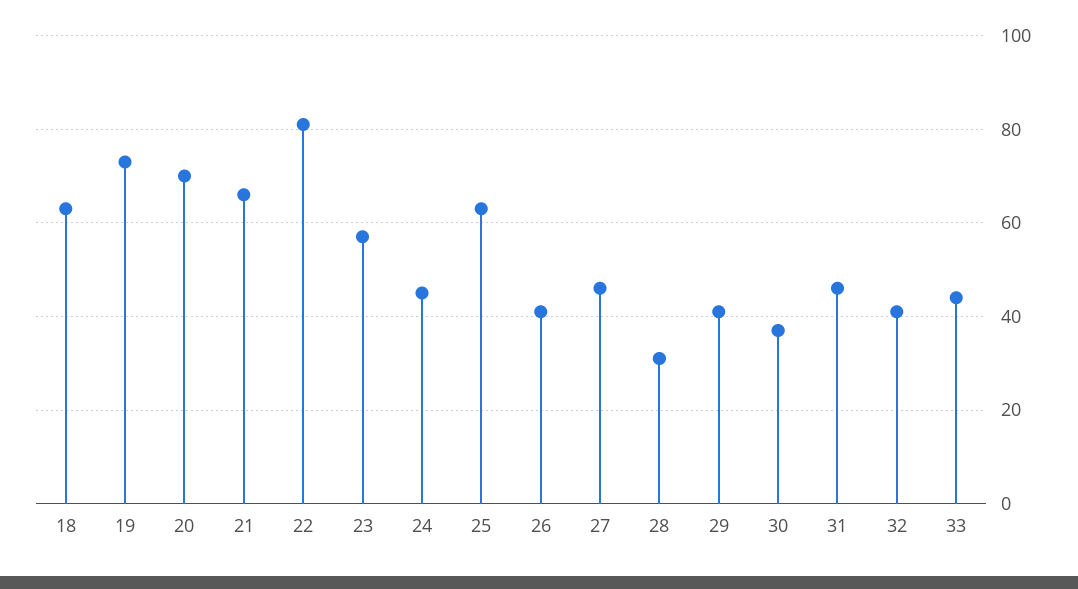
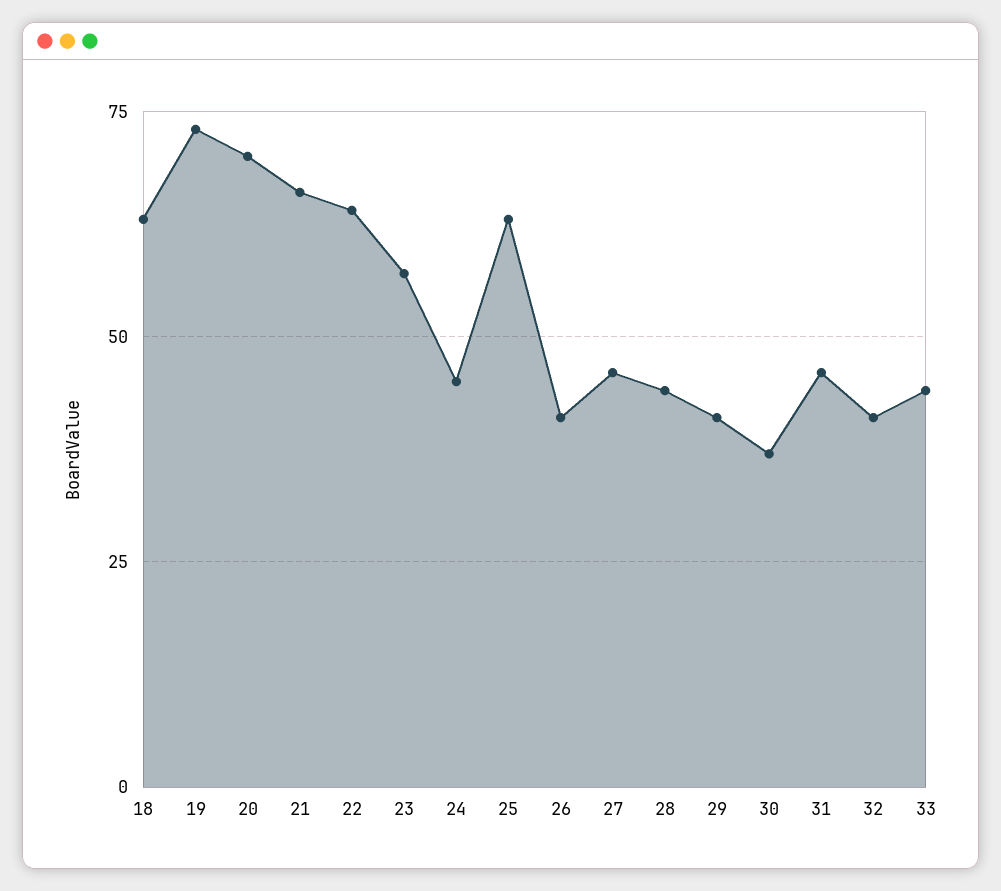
22: 80 -> 65
28: 30 -> 45

